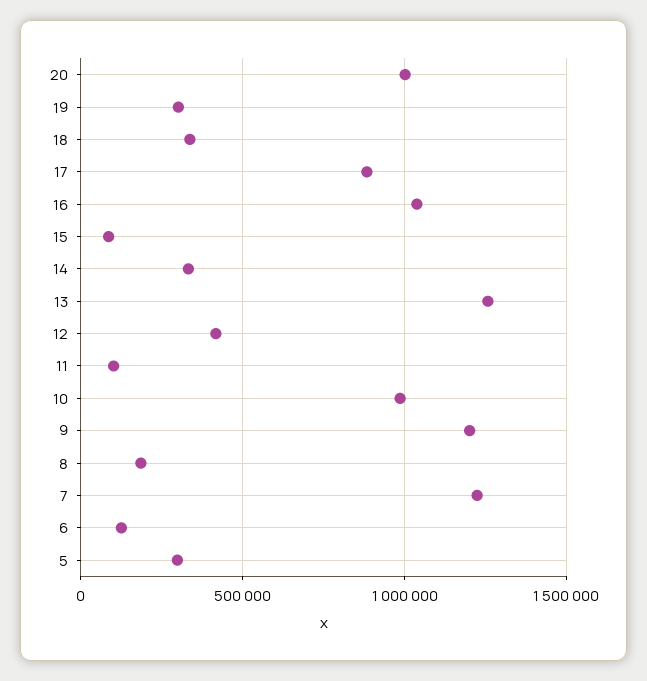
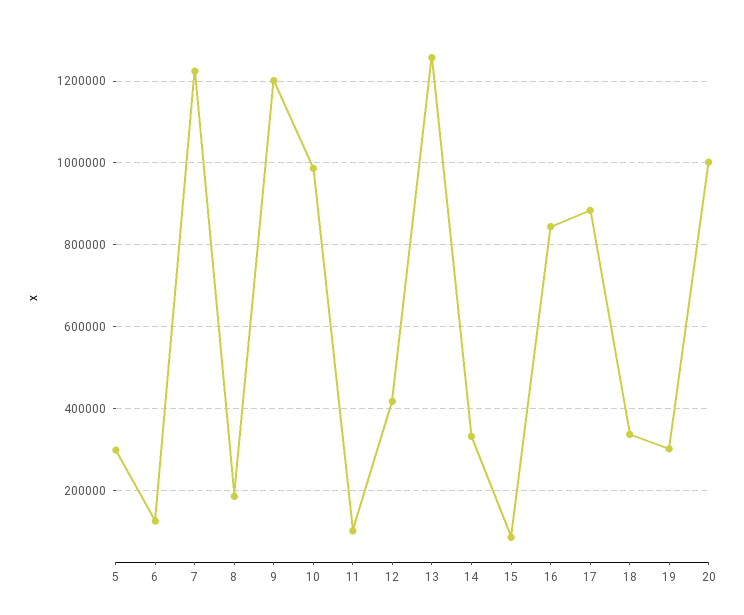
16: 1050000 -> 840000

